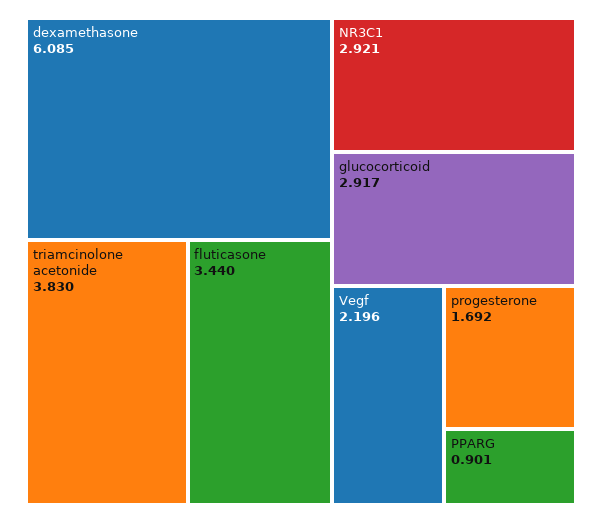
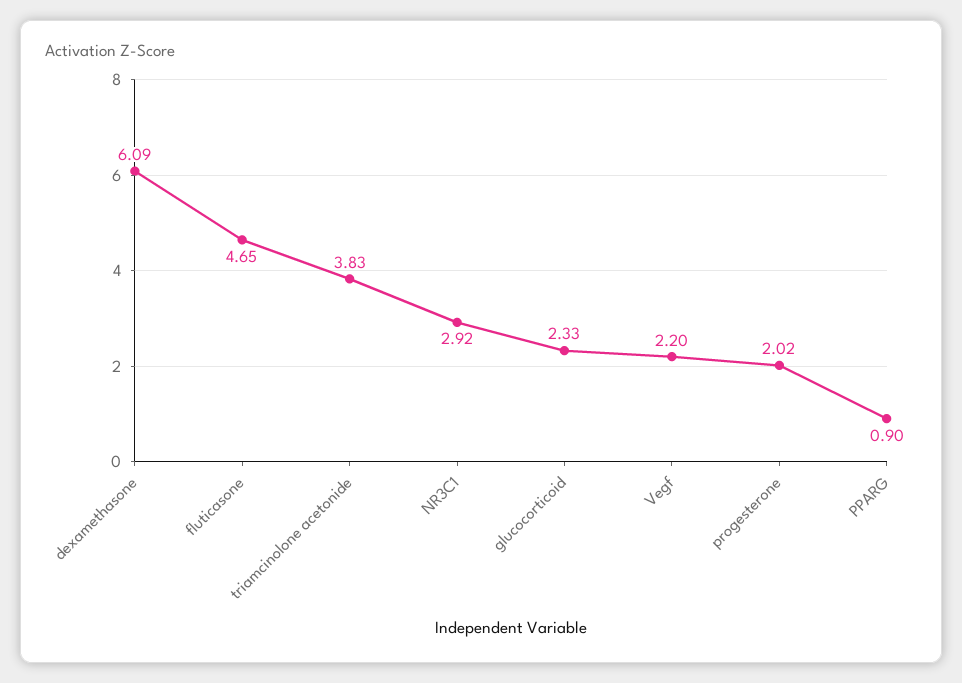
fluticasone: 3.44 -> 4.65
glucocorticoid: 2.917 -> 2.33
progesterone: 1.692 -> 2.02

